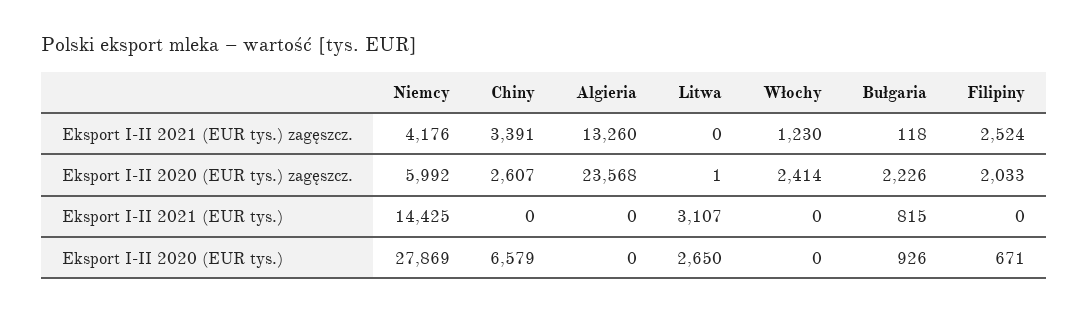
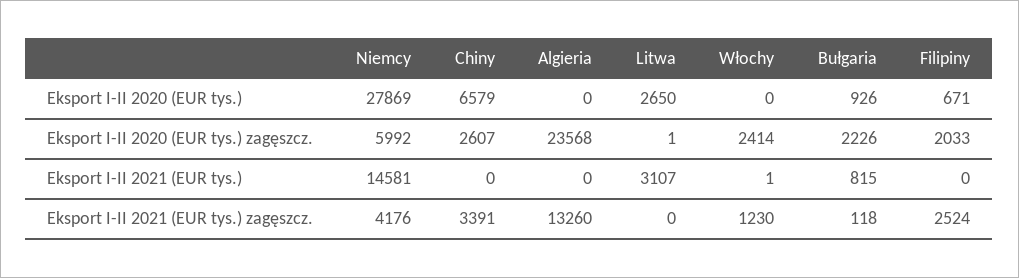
Niemcy, Eksport I-II 2021 (EUR tys.): 14425 -> 14581
Włochy, Eksport I-II 2021 (EUR tys.): 0 -> 1

